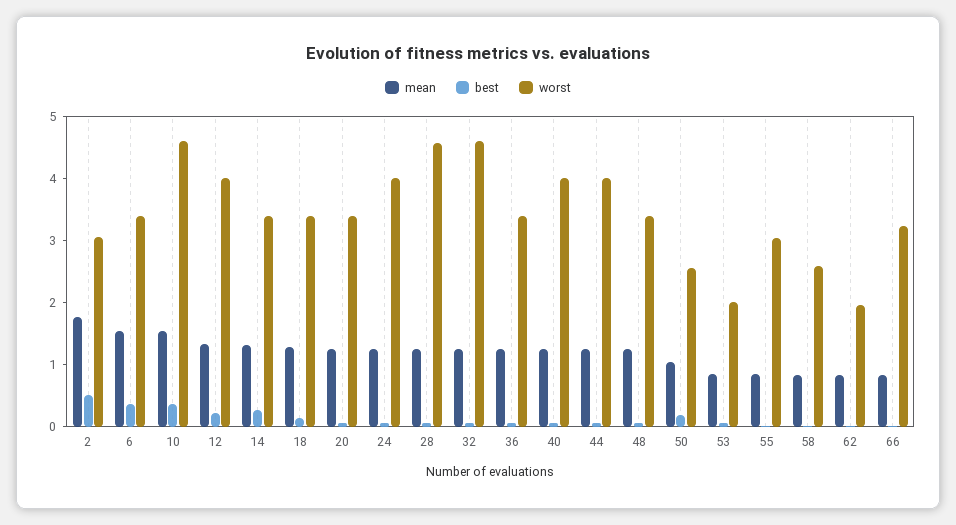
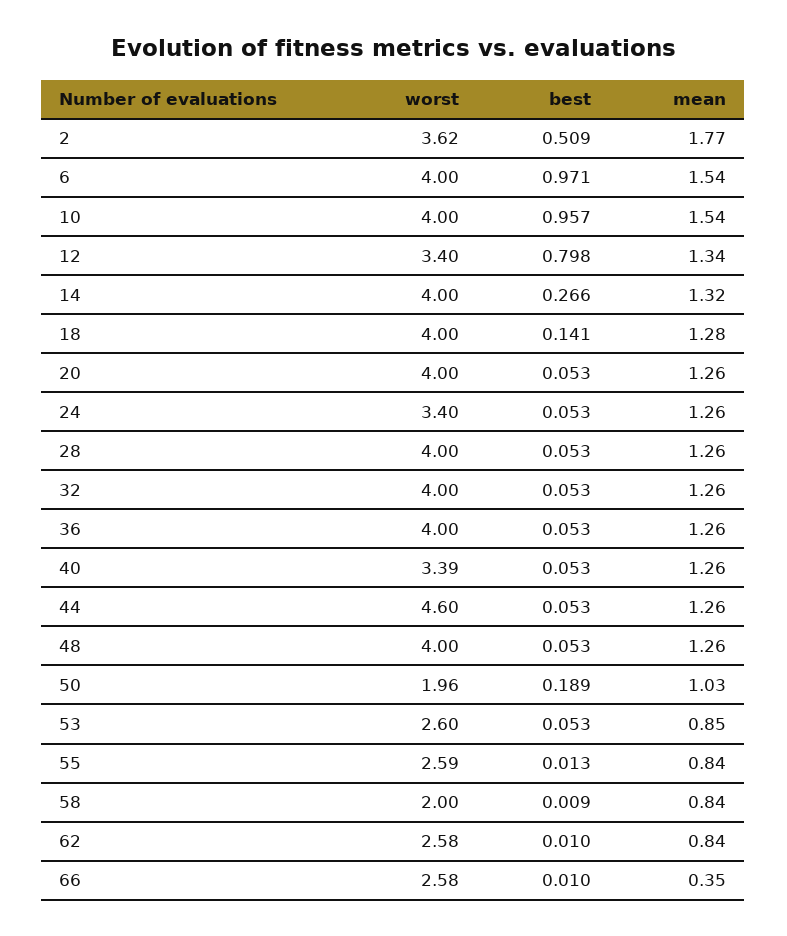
worst, 2: 3 -> 3.62
best, 6: 0.4 -> 0.971
worst, 6: 3.4 -> 4
best, 10: 0.4 -> 0.957
worst, 10: 4.6 -> 4
best, 12: 0.2 -> 0.798
worst, 12: 4 -> 3.4
worst, 14: 3.4 -> 4
worst, 18: 3.4 -> 4
worst, 20: 3.4 -> 4
worst, 24: 4 -> 3.4
worst, 28: 4.6 -> 4
worst, 32: 4.6 -> 4
worst, 36: 3.4 -> 4
worst, 40: 4 -> 3.39
worst, 44: 4 -> 4.6
worst, 48: 3.4 -> 4
worst, 50: 2.6 -> 1.96
worst, 53: 2 -> 2.6
worst, 55: 3 -> 2.59
worst, 58: 2.6 -> 2
worst, 62: 2 -> 2.58
mean, 66: 0.8 -> 0.35
worst, 66: 3.2 -> 2.58

